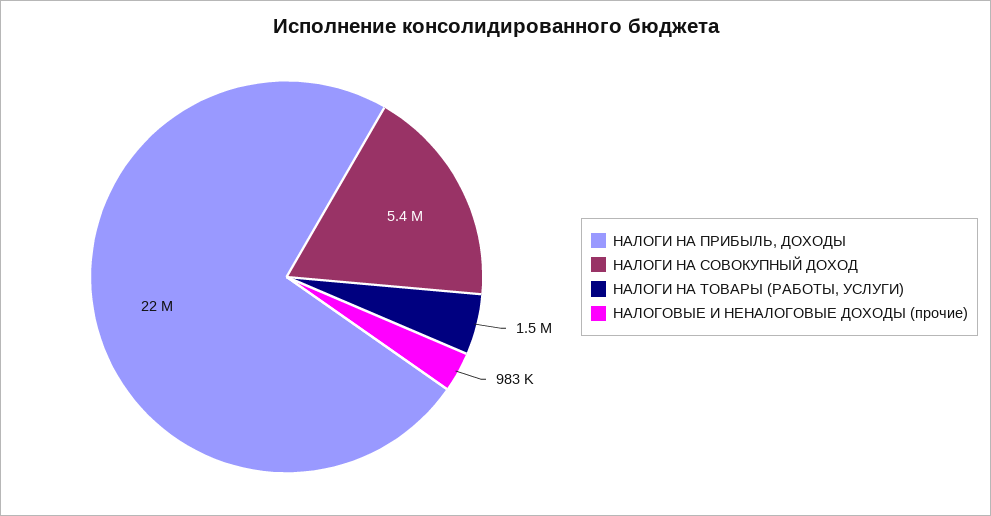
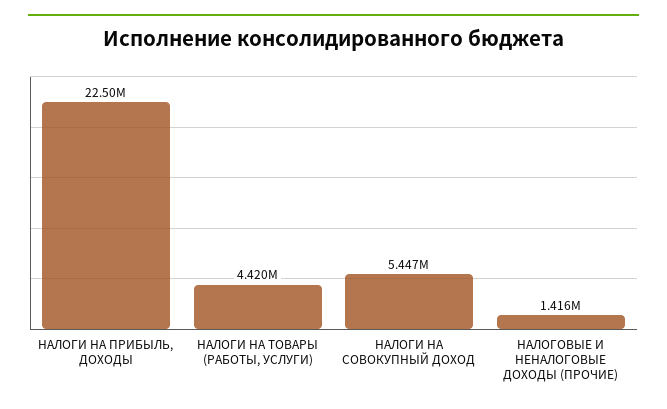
НАЛОГИ НА ТОВАРЫ (РАБОТЫ, УСЛУГИ): 1500000 -> 4420000
НАЛОГОВЫЕ И НЕНАЛОГОВЫЕ ДОХОДЫ (прочие): 983000 -> 1416000

